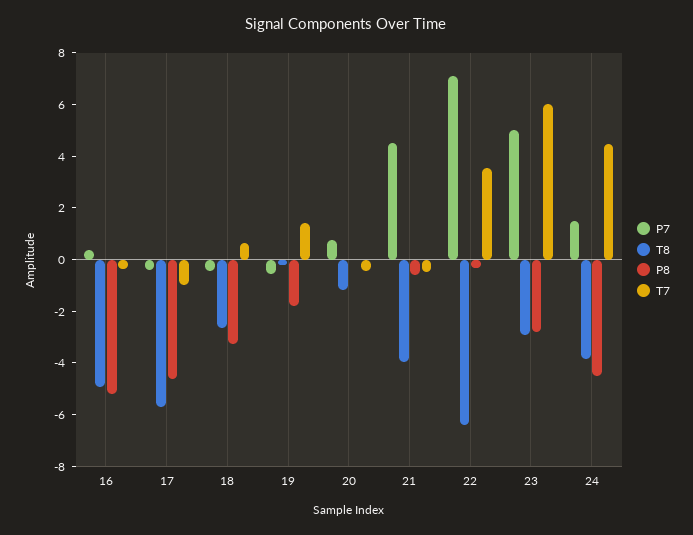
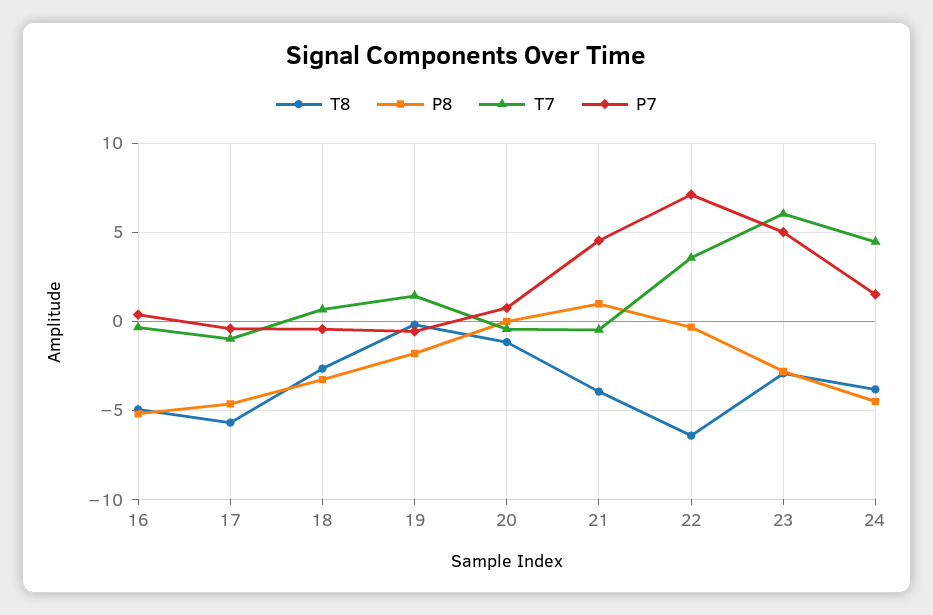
P8, 21: -0.5 -> 1

